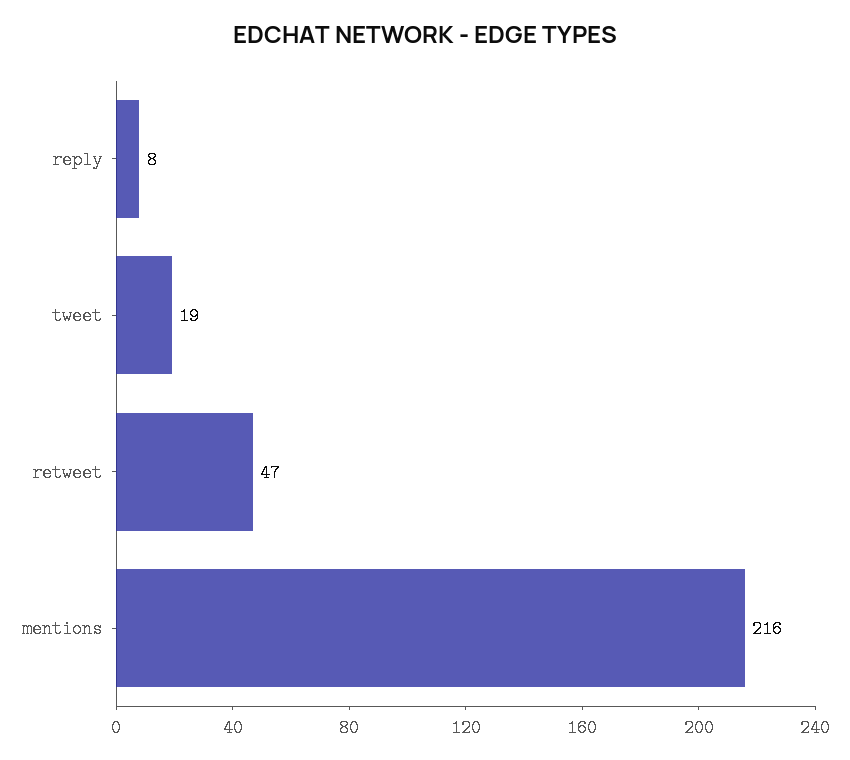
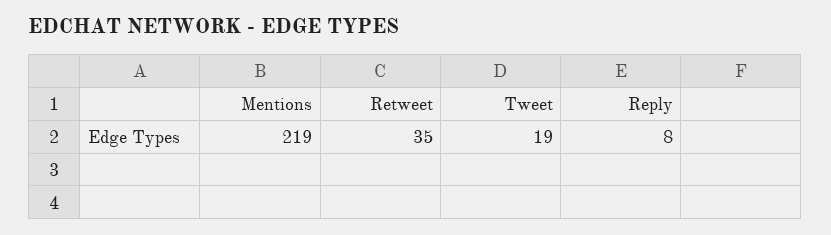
retweet: 47 -> 35
mentions: 216 -> 219

